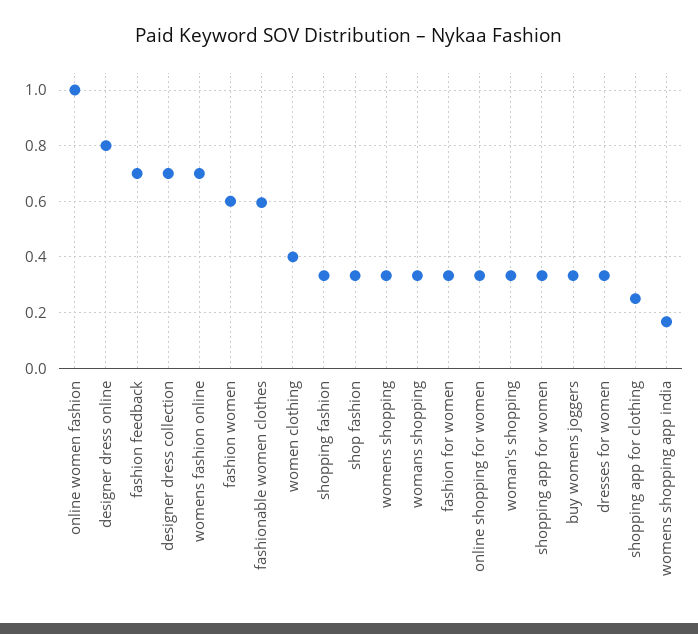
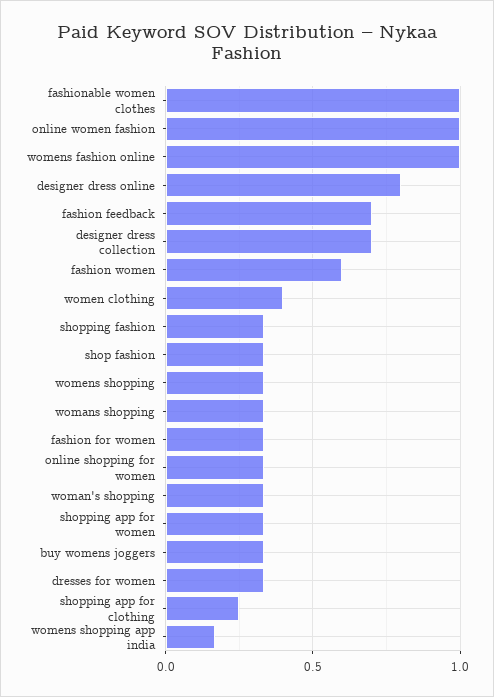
womens fashion online: 0.7 -> 1
fashionable women clothes: 0.6 -> 1

